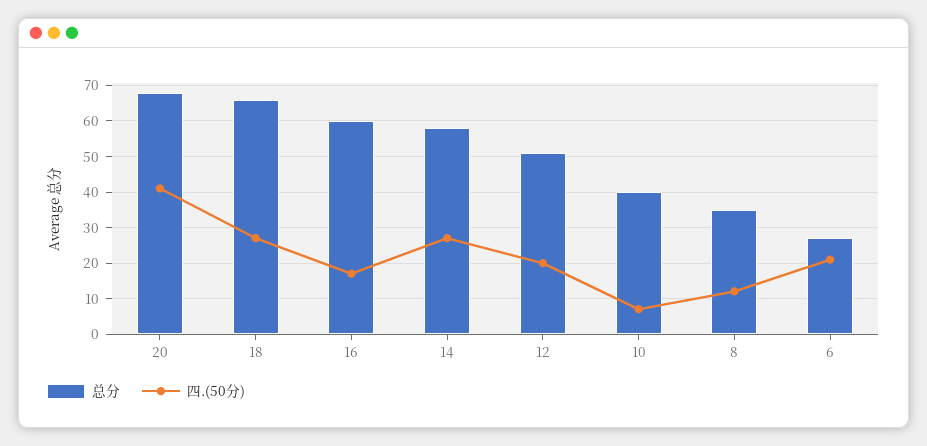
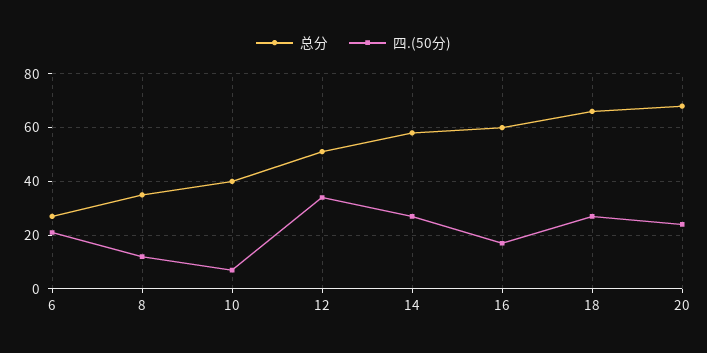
四.(50分), 20: 40 -> 25
四.(50分), 12: 20 -> 35

